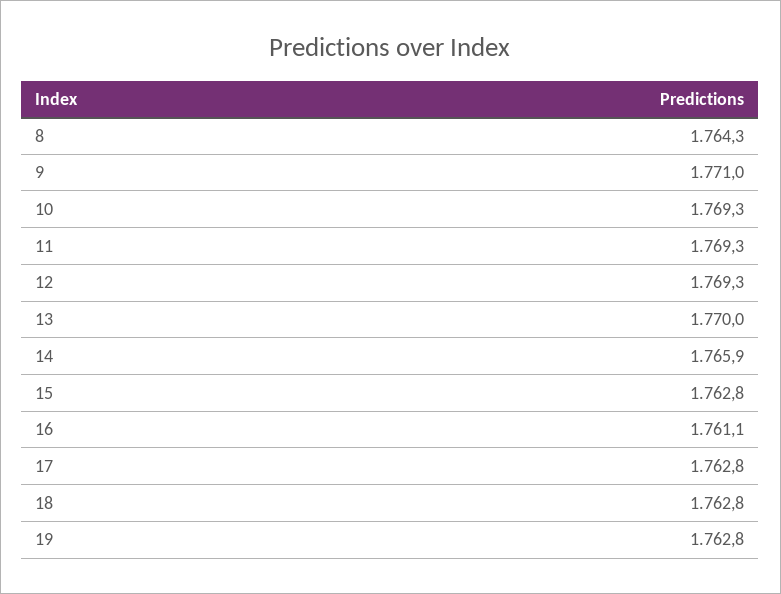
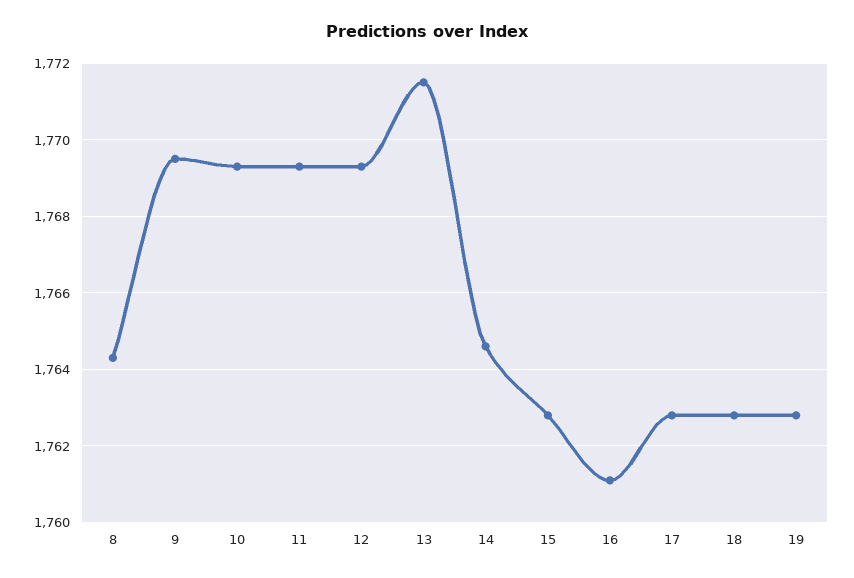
9: 1771 -> 1769.5
13: 1770 -> 1771.5
14: 1765.9 -> 1764.5

